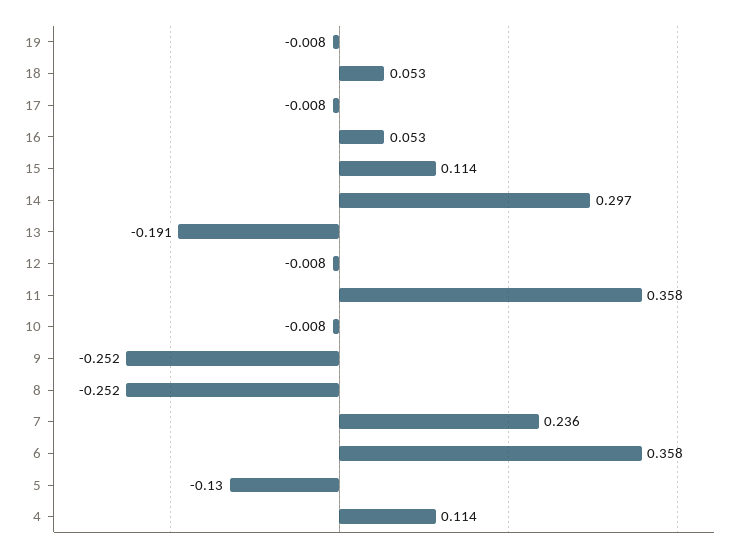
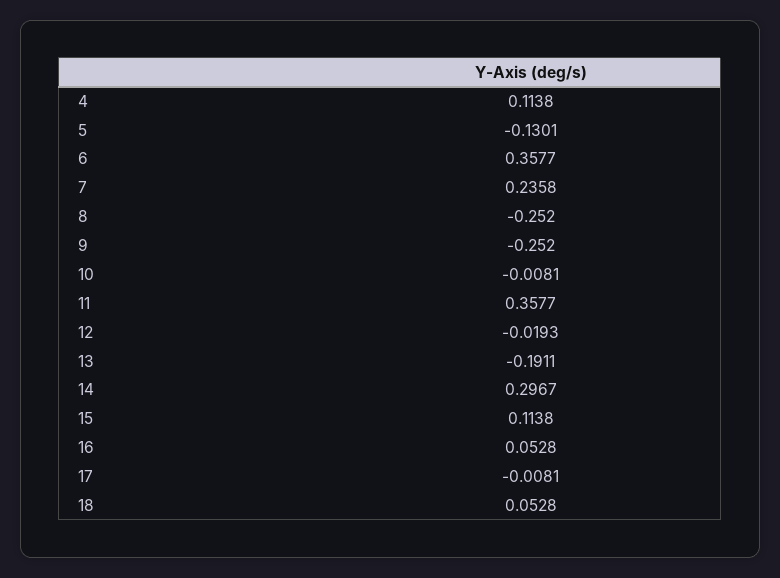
19: -0.008 -> none
12: -0.008 -> -0.0193

